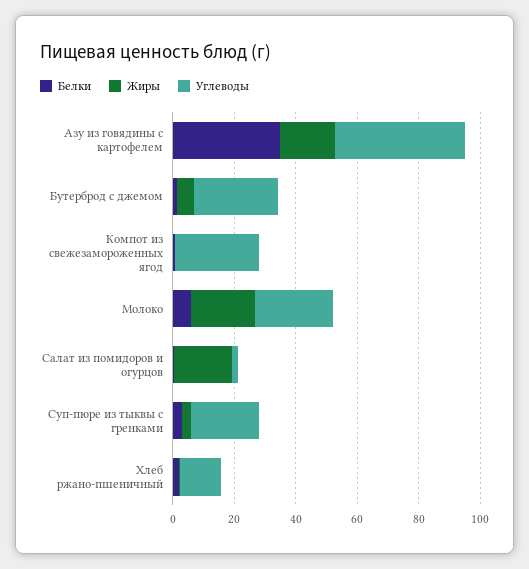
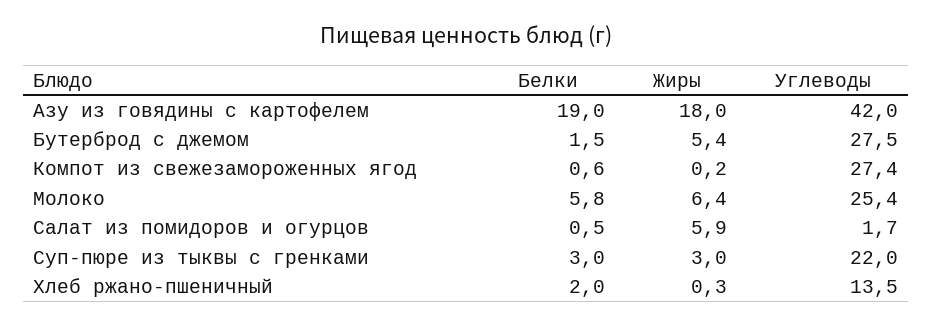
Белки, Азу из говядины с картофелем: 35 -> 19
Жиры, Молоко: 20 -> 6.4
Жиры, Салат из помидоров и огурцов: 20 -> 5.9

